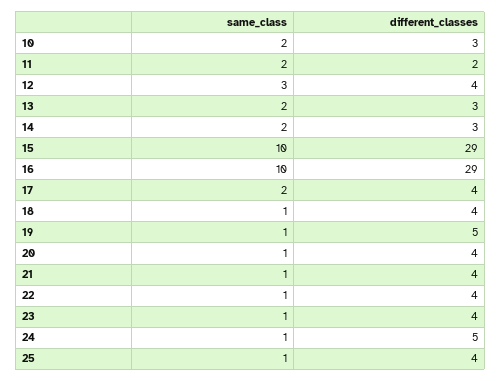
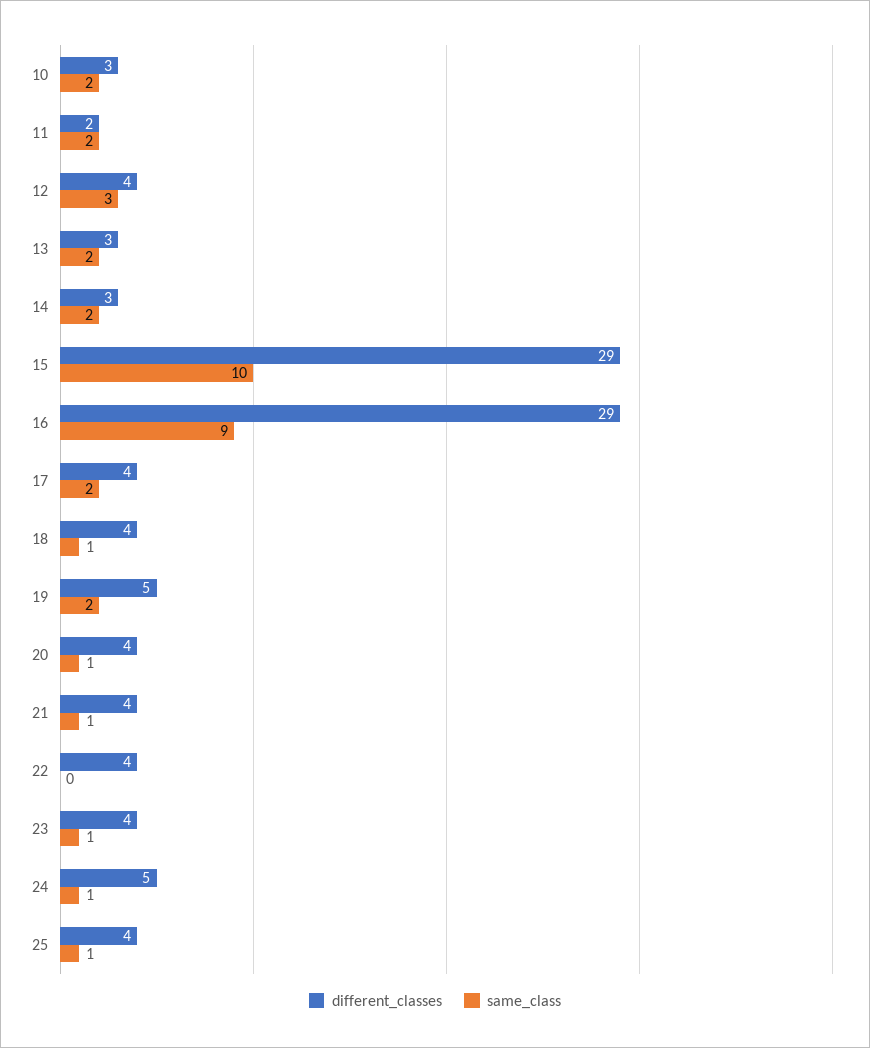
same_class, 16: 10 -> 9
same_class, 19: 1 -> 2
same_class, 22: 1 -> 0

